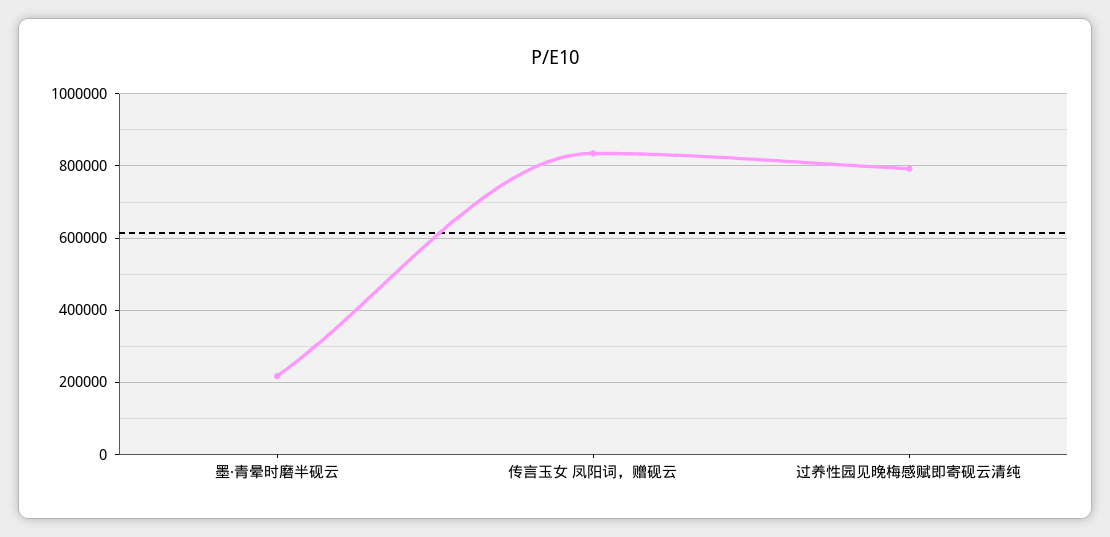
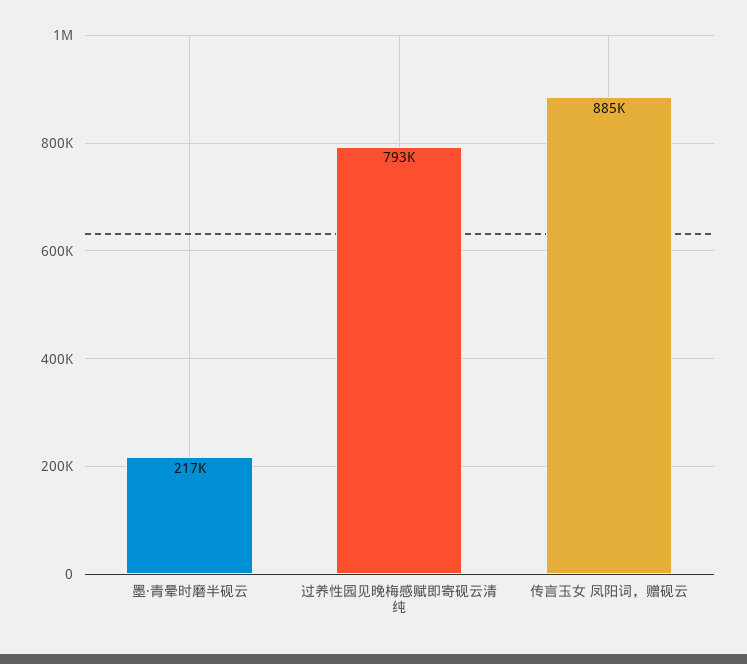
传言玉女 凤阳词，赠砚云: 840000 -> 885000

